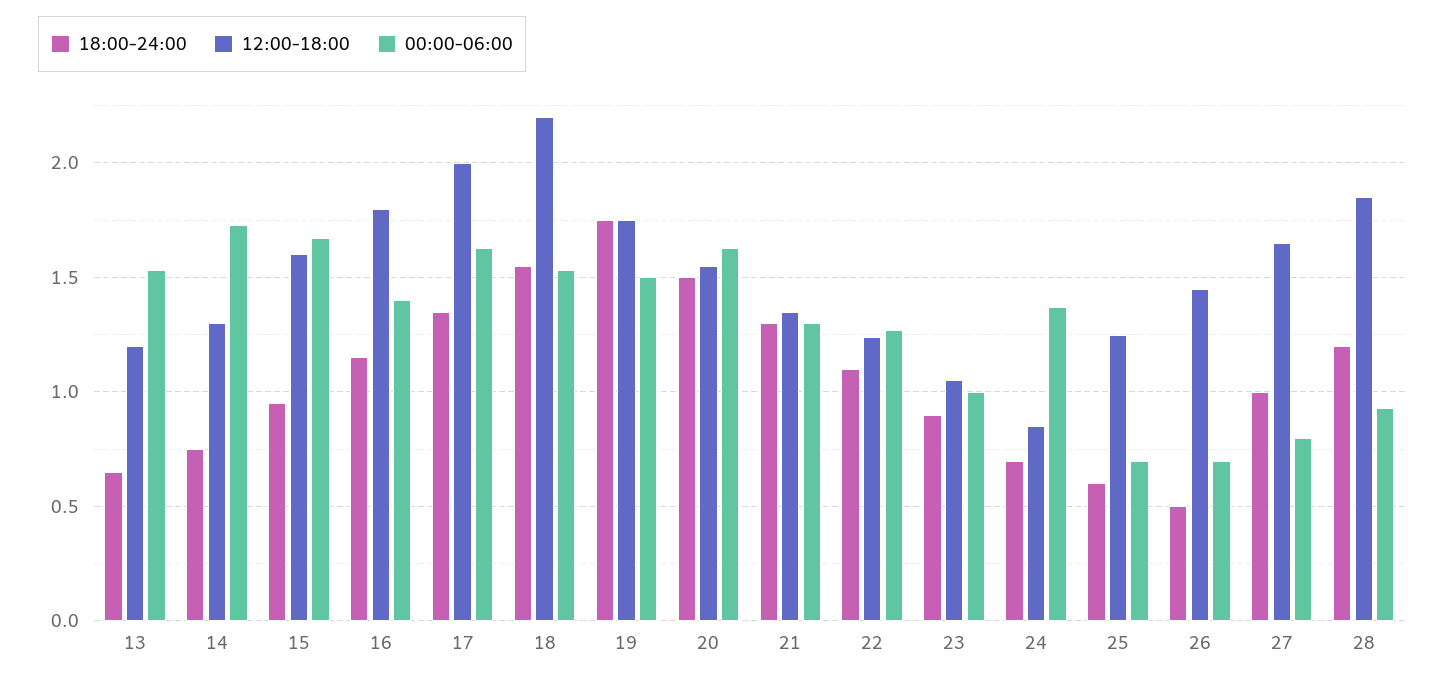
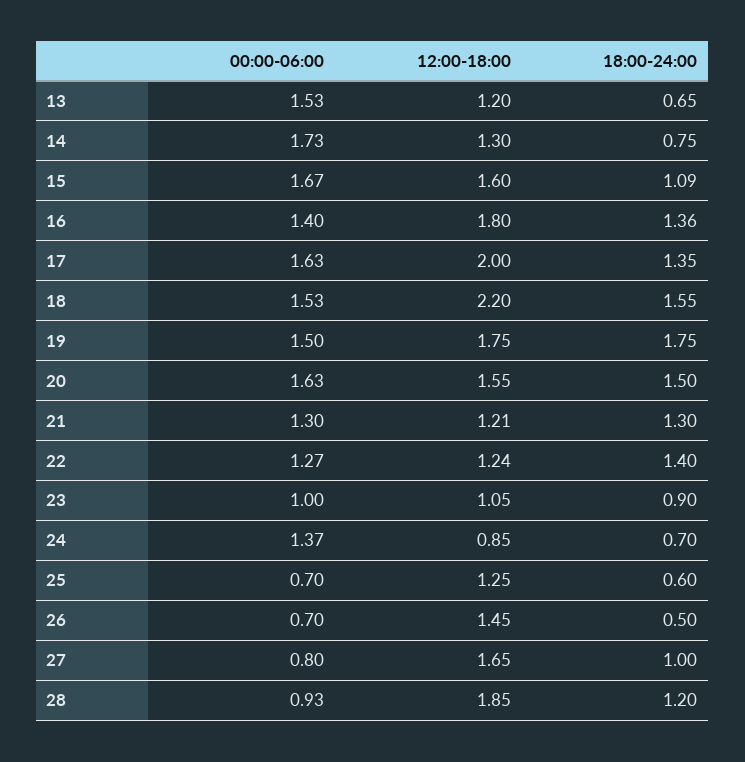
18:00-24:00, 15: 0.95 -> 1.09
18:00-24:00, 16: 1.15 -> 1.36
12:00-18:00, 21: 1.35 -> 1.21
18:00-24:00, 22: 1.1 -> 1.4

